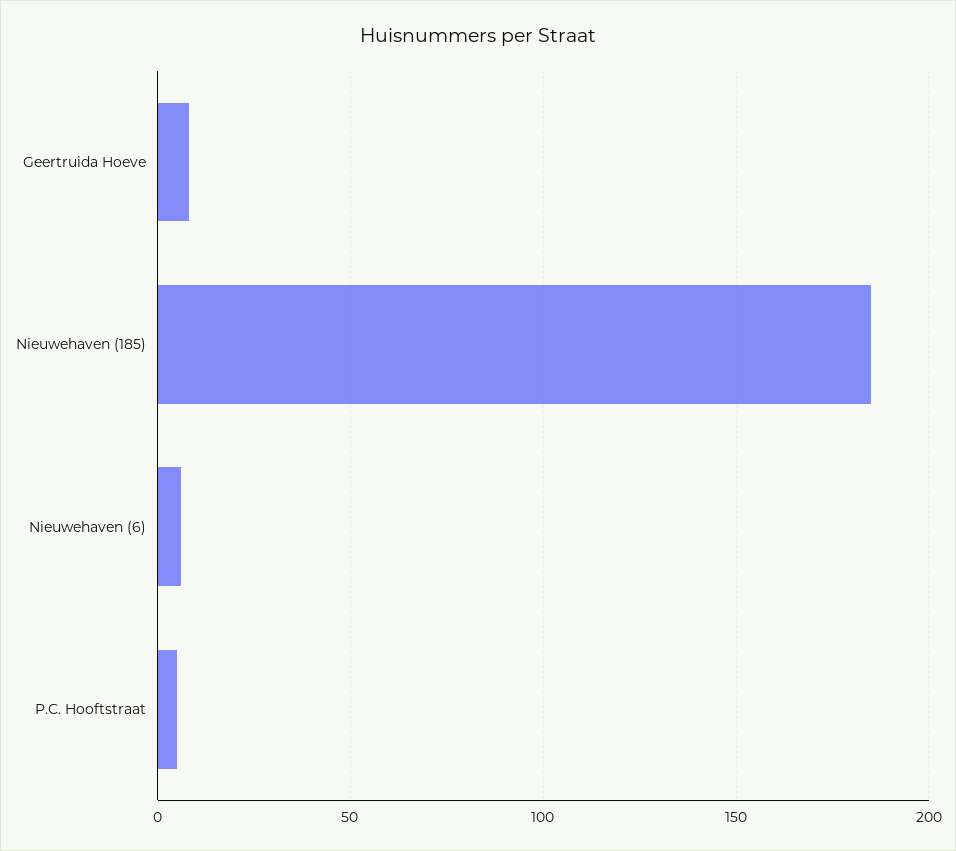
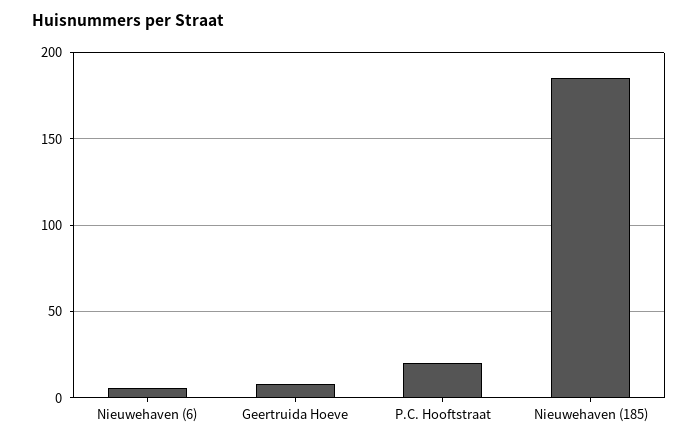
P.C. Hooftstraat: 5 -> 20

